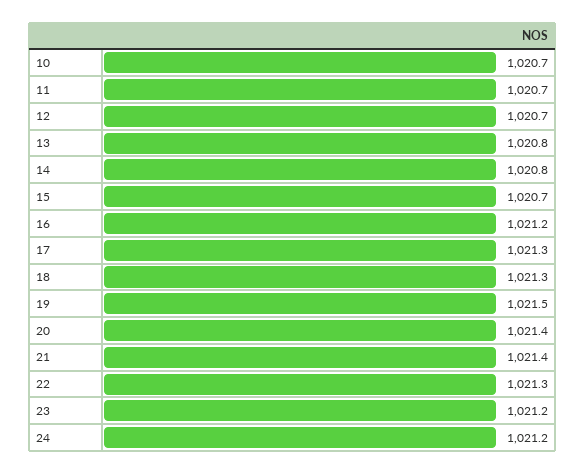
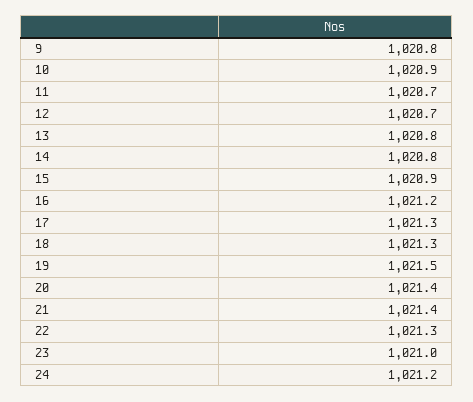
10: 1020.7 -> 1020.9
15: 1020.7 -> 1020.9
23: 1021.2 -> 1021
9: none -> 1020.8

